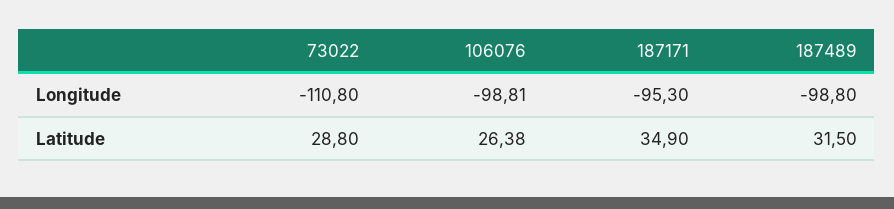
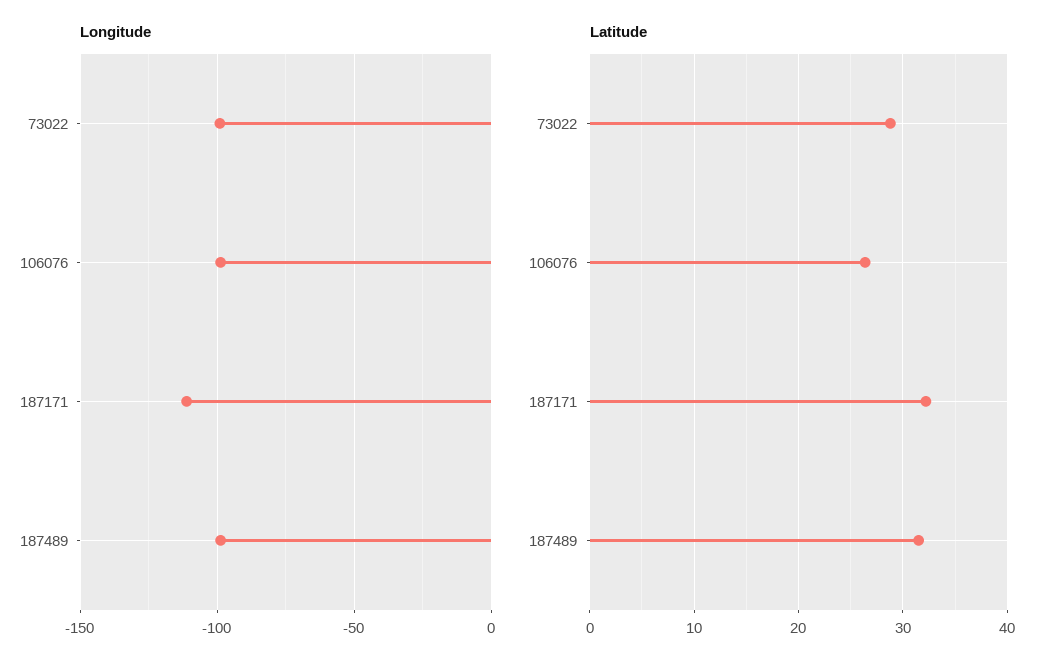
Longitude, 73022: -110.8 -> -100
Longitude, 187171: -95.3 -> -110
Latitude, 187171: 34.9 -> 32

